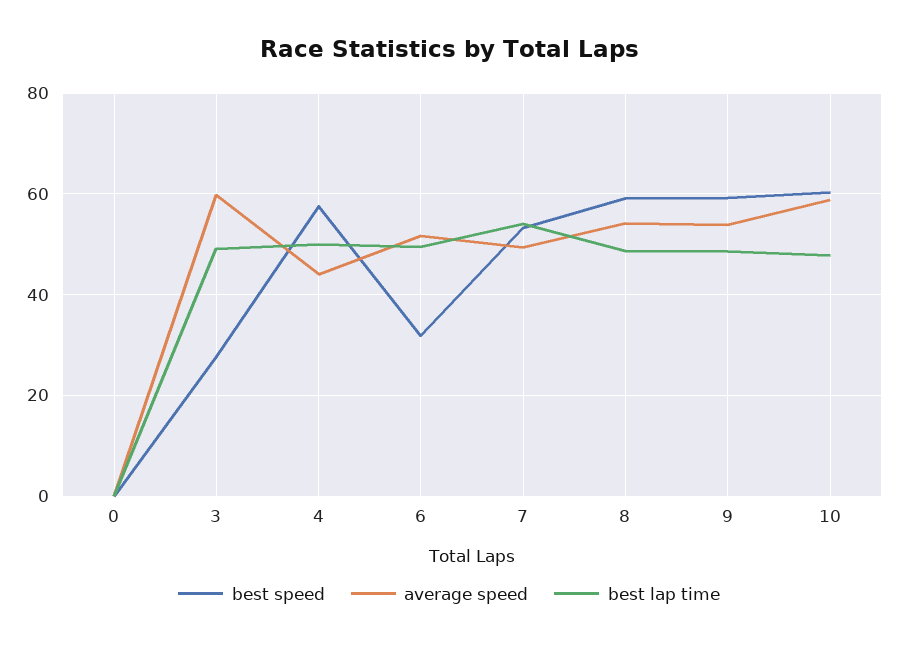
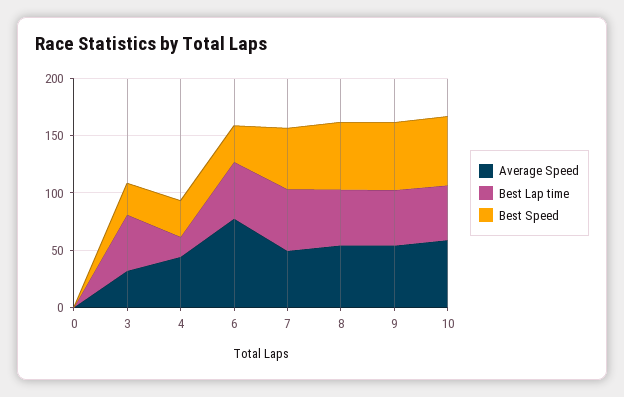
average speed, 3: 60 -> 30
best speed, 4: 58 -> 30
best lap time, 4: 50 -> 20
average speed, 6: 52 -> 80

